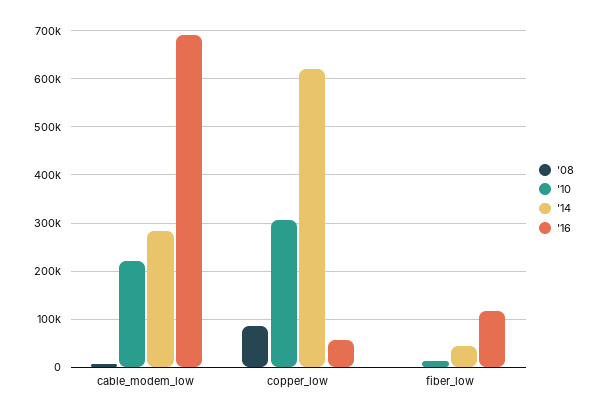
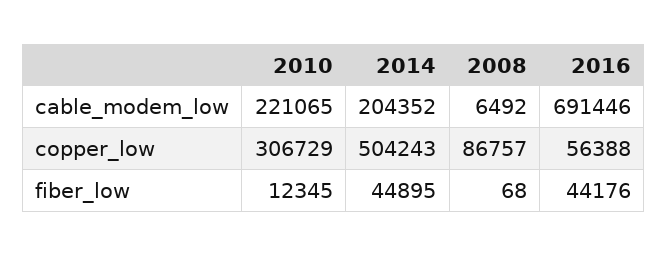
'14, cable_modem_low: 280000 -> 204352
'14, copper_low: 620000 -> 504243
'16, fiber_low: 120000 -> 44176

